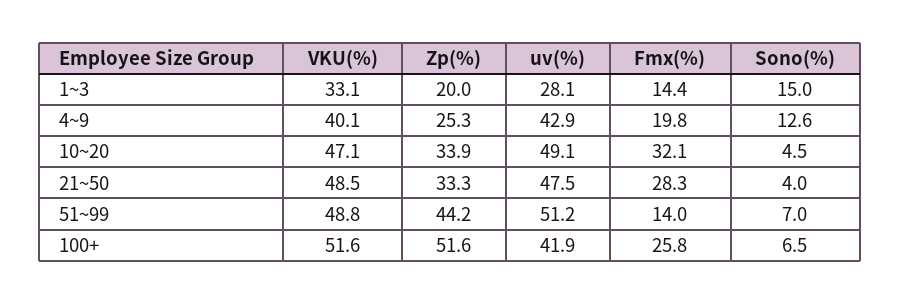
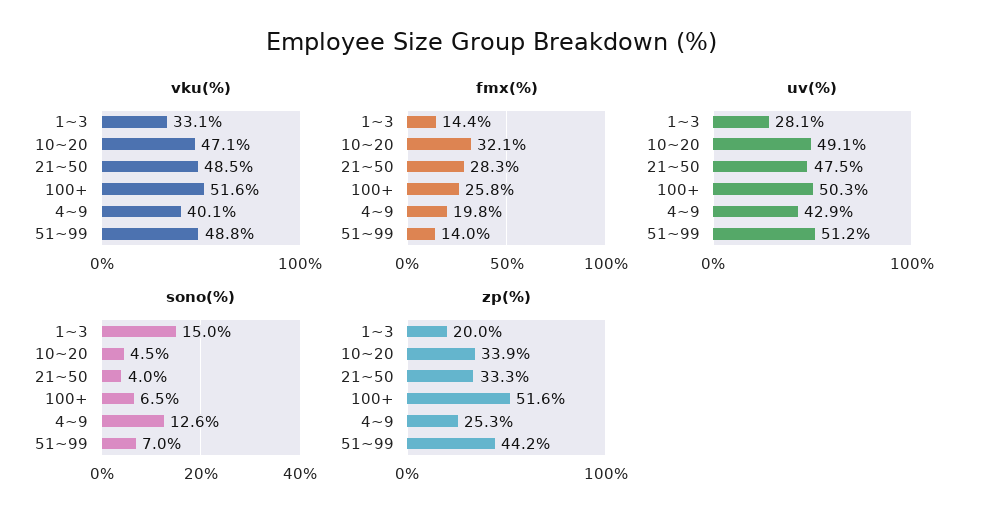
uv(%), 100+: 41.9 -> 50.3

